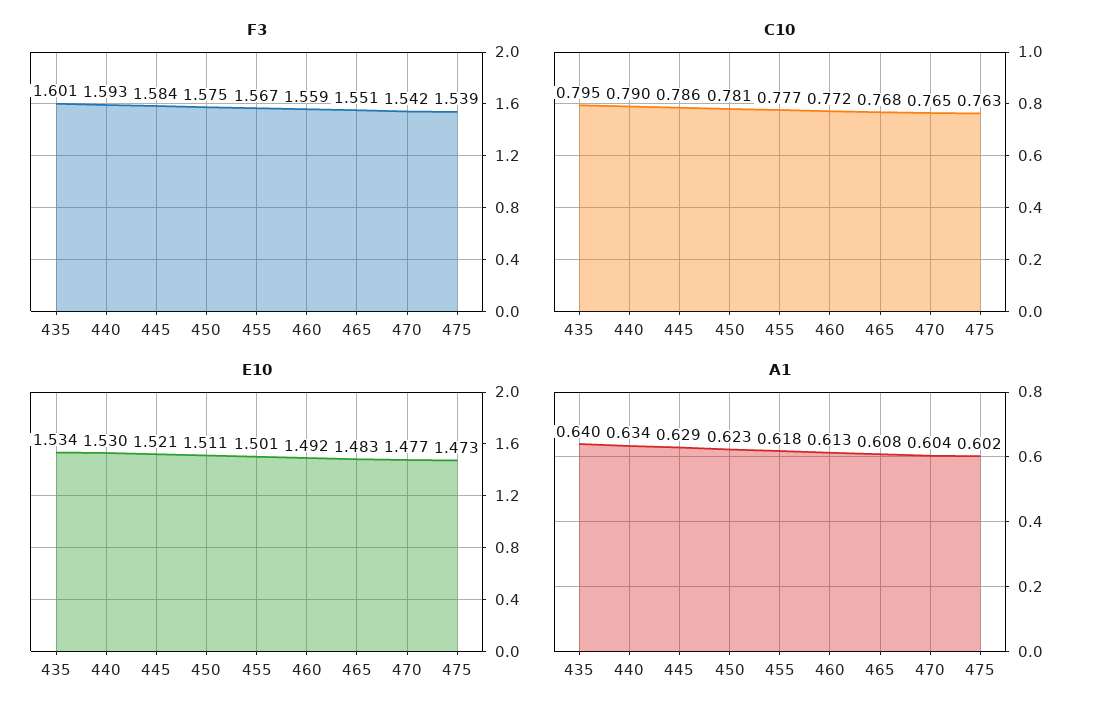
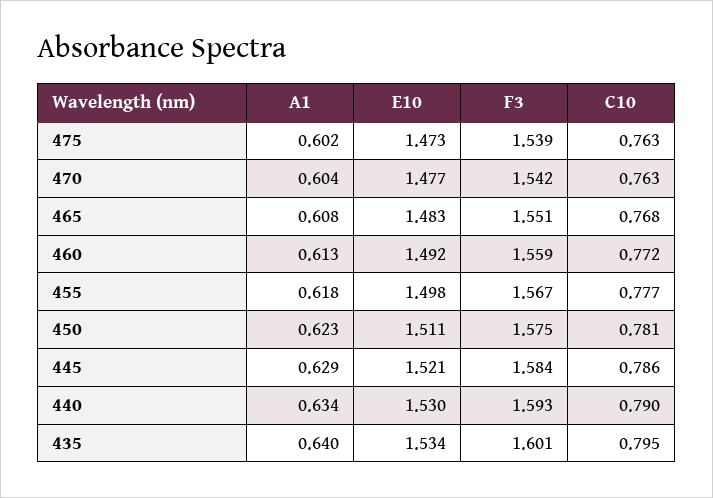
C10, 470: 0.765 -> 0.763
E10, 455: 1.501 -> 1.498

